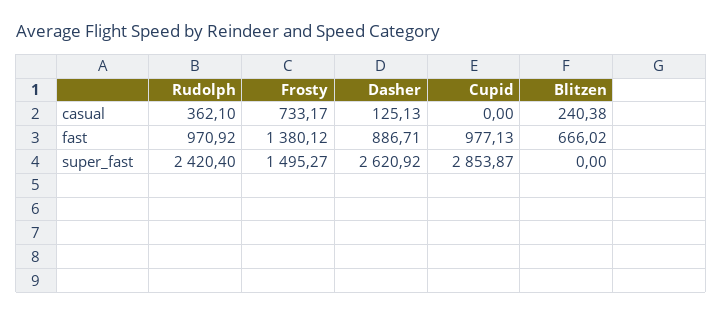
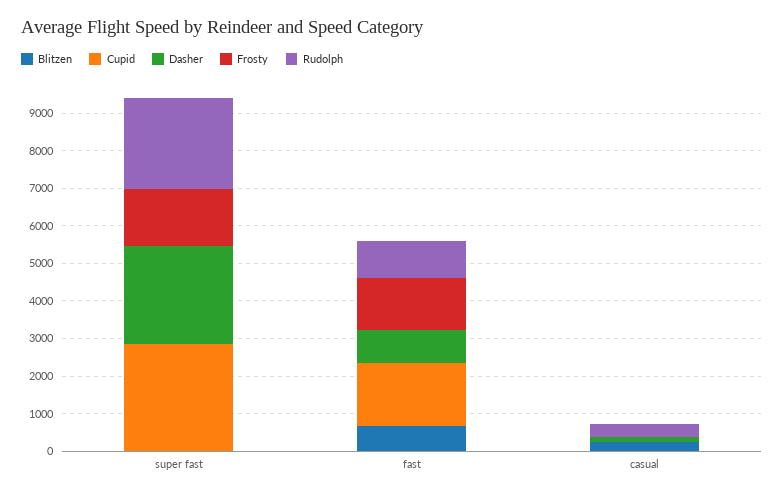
Frosty, casual: 733.17 -> 0
Cupid, fast: 977.13 -> 1750

